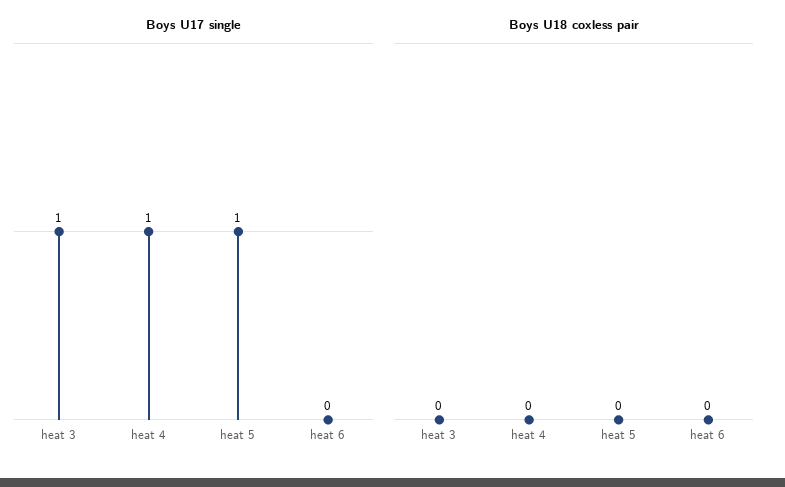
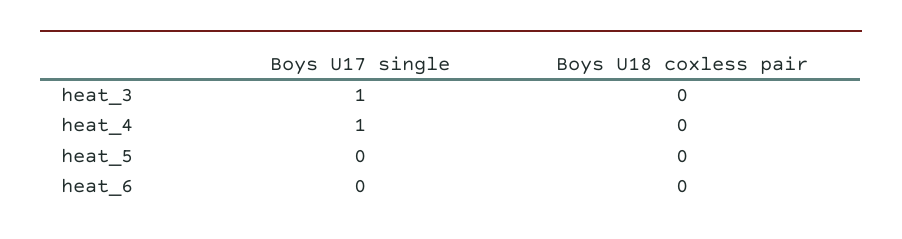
Boys U17 single, heat 5: 1 -> 0

